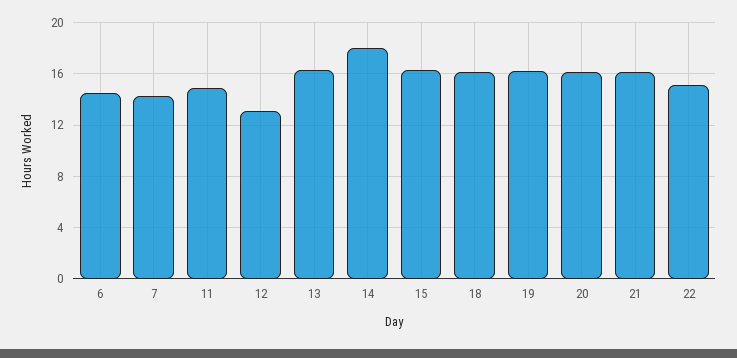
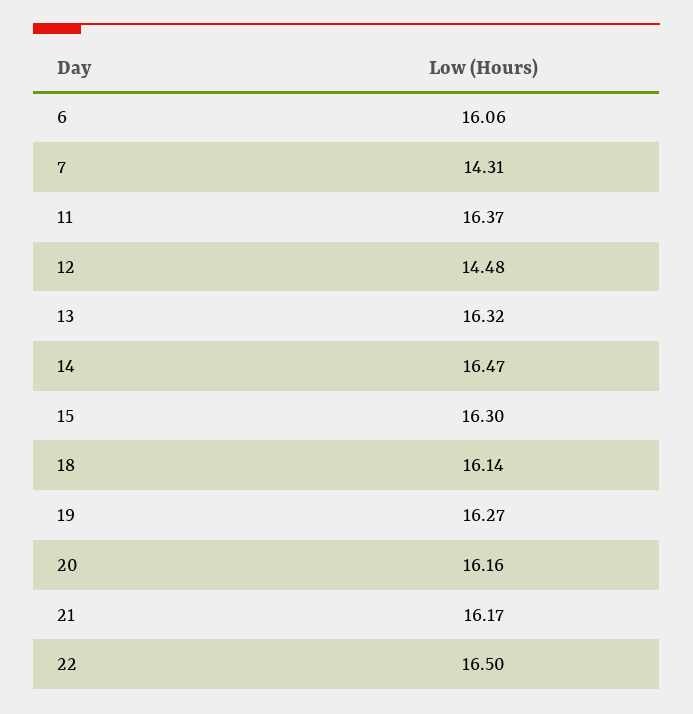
6: 14.5 -> 16.06
11: 15 -> 16.37
12: 13 -> 14.48
14: 18 -> 16.47
22: 15 -> 16.5

